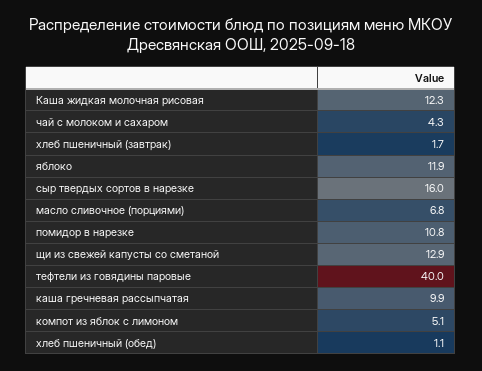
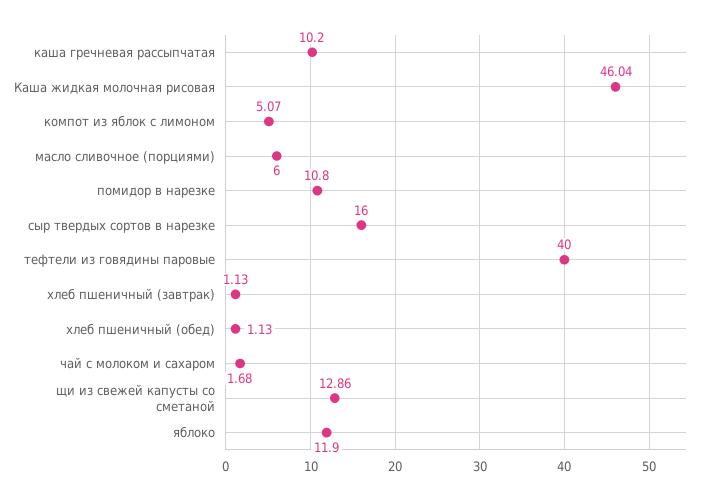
Каша жидкая молочная рисовая: 12.3 -> 46.04
чай с молоком и сахаром: 4.3 -> 1.68
хлеб пшеничный (завтрак): 1.7 -> 1.13
масло сливочное (порциями): 6.8 -> 6
каша гречневая рассыпчатая: 9.9 -> 10.2

